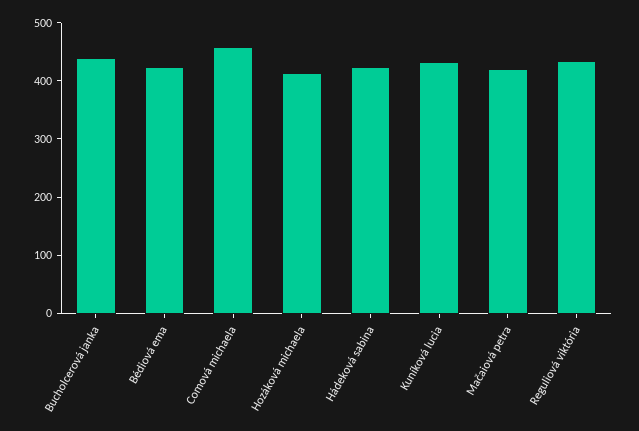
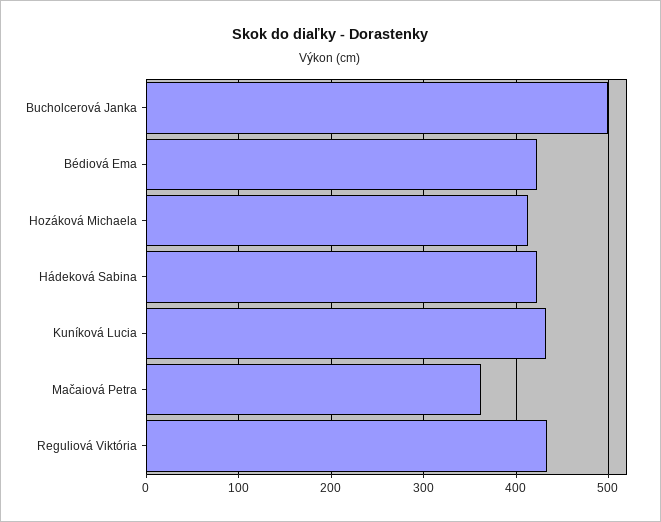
Bucholcerová janka: 440 -> 500
Comová michaela: 460 -> none
Mačaiová petra: 420 -> 360

